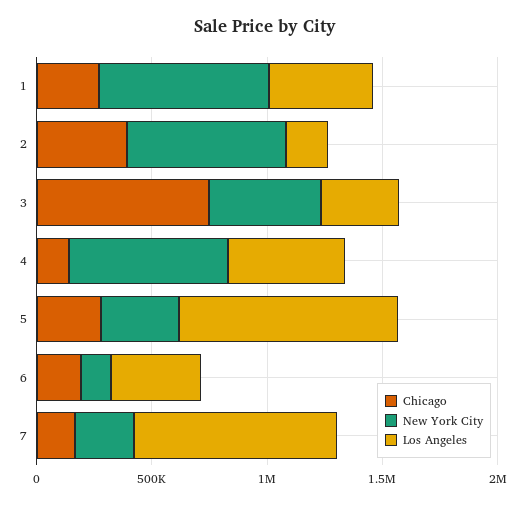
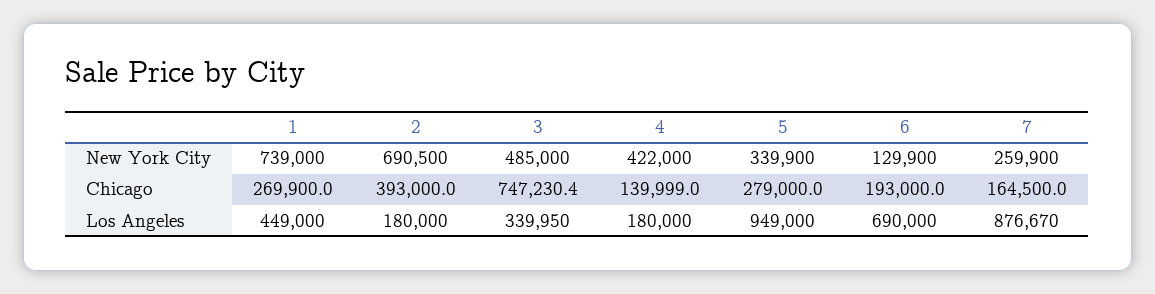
New York City, 4: 700000 -> 422000
Los Angeles, 4: 500000 -> 180000
Los Angeles, 6: 400000 -> 690000

